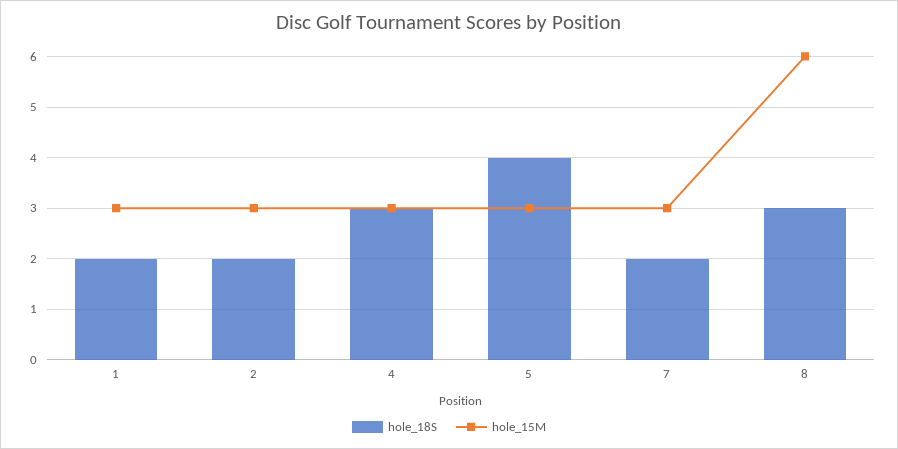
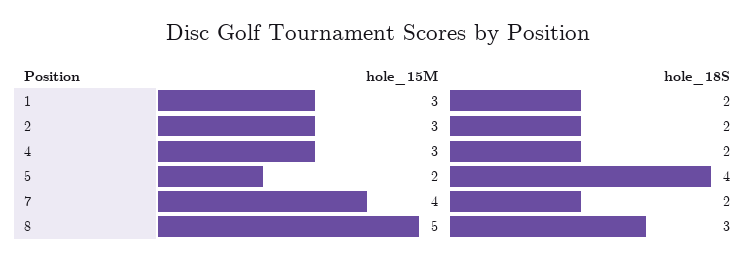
hole_18S, 4: 3 -> 2
hole_15M, 5: 3 -> 2
hole_15M, 7: 3 -> 4
hole_15M, 8: 6 -> 5

